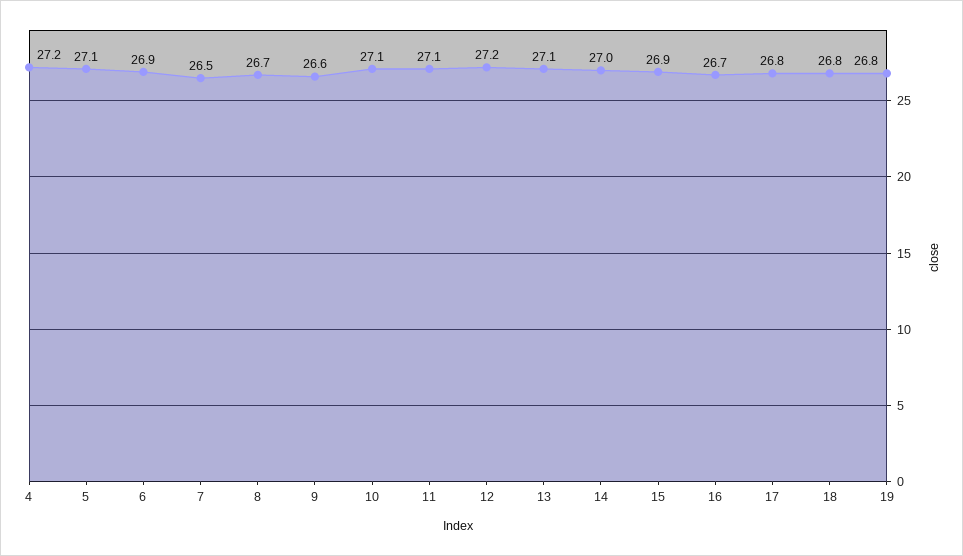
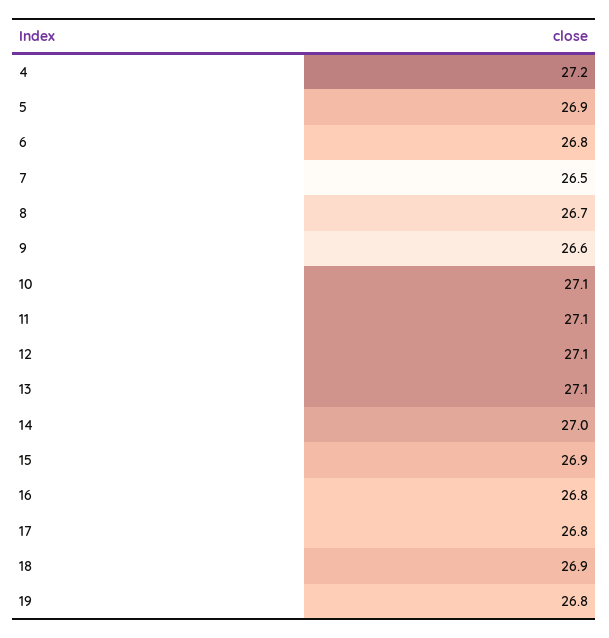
5: 27.1 -> 26.9
6: 26.9 -> 26.8
12: 27.2 -> 27.1
16: 26.7 -> 26.8
18: 26.8 -> 26.9

